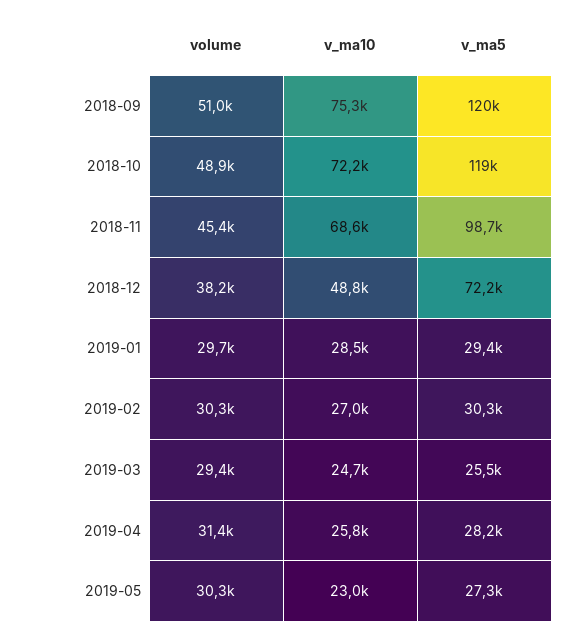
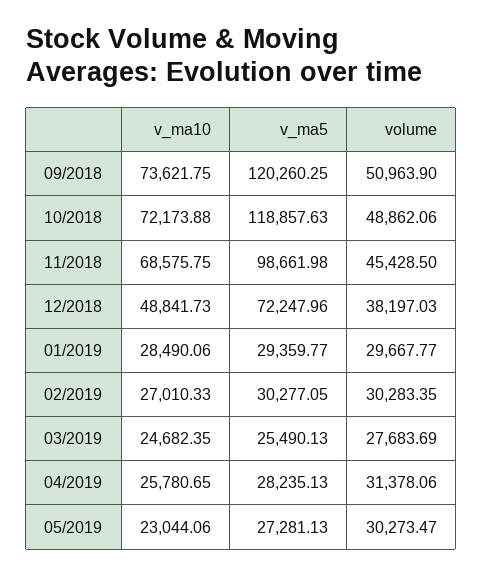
v_ma10, 2018-09: 75300 -> 73621.75
volume, 2019-03: 29400 -> 27683.69

